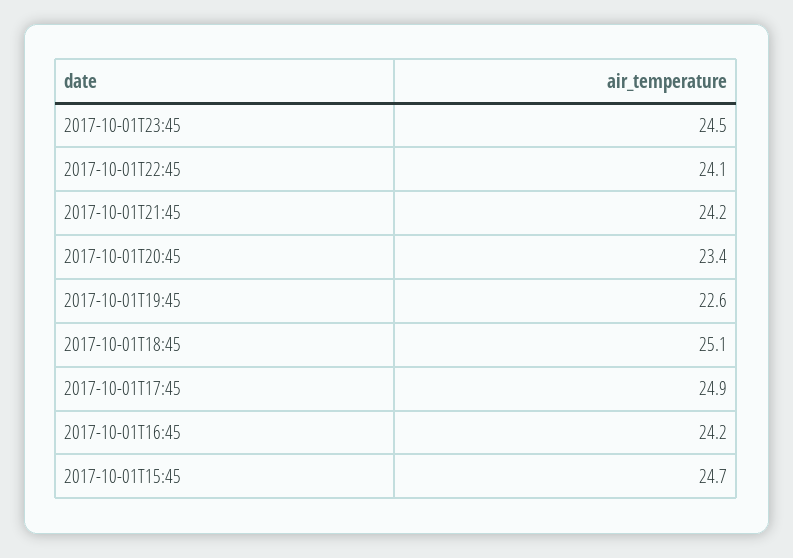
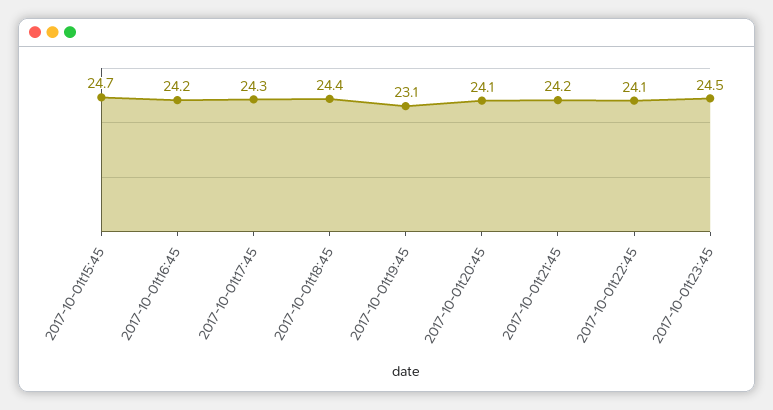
2017-10-01T20:45: 23.4 -> 24.1
2017-10-01T19:45: 22.6 -> 23.1
2017-10-01T18:45: 25.1 -> 24.4
2017-10-01T17:45: 24.9 -> 24.3

